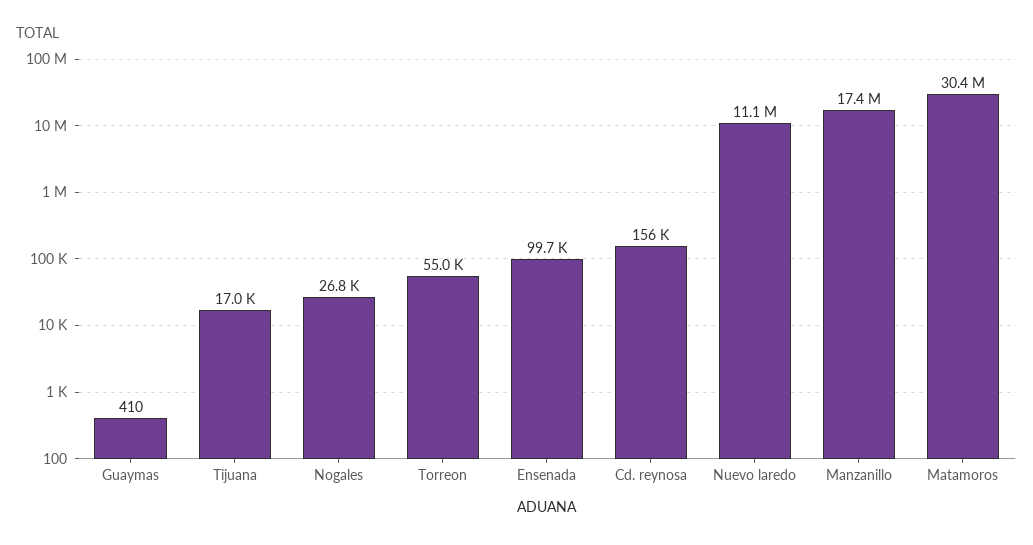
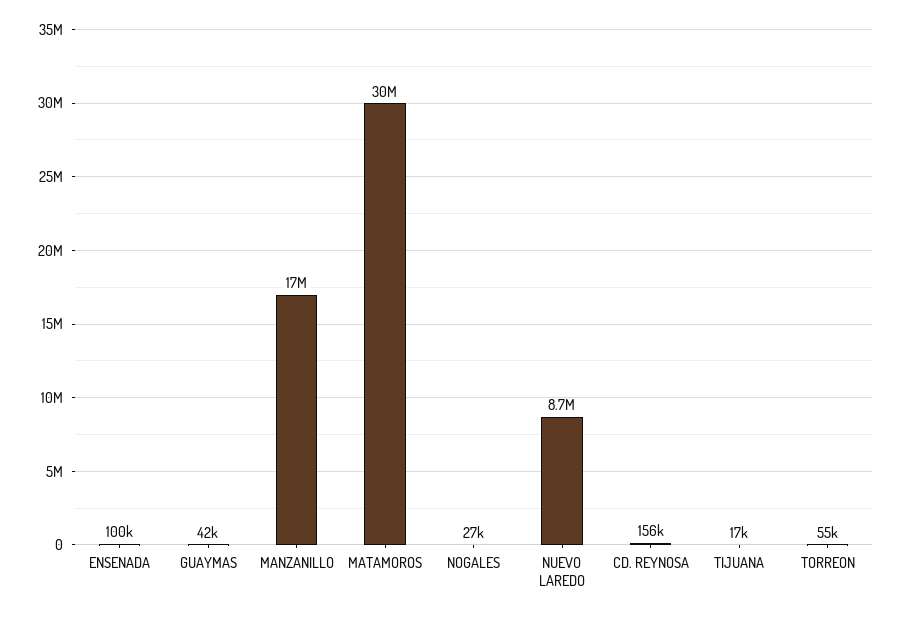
Guaymas: 410 -> 42000
Nuevo laredo: 11100000 -> 8700000

